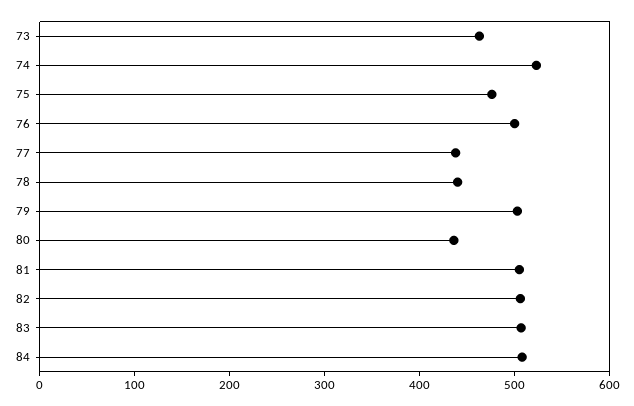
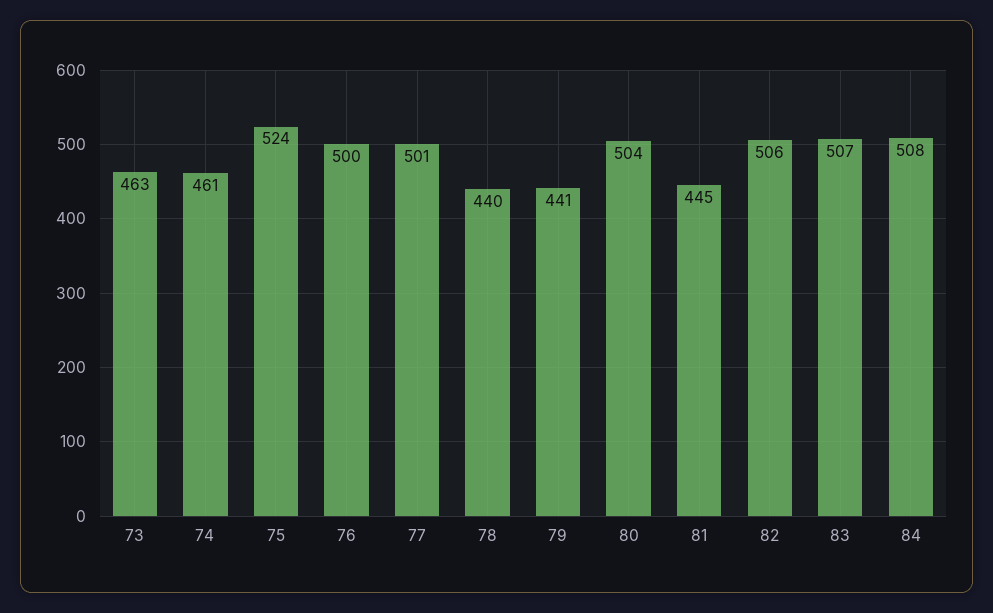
74: 520 -> 461
75: 480 -> 524
77: 440 -> 501
79: 500 -> 441
80: 440 -> 504
81: 500 -> 445

